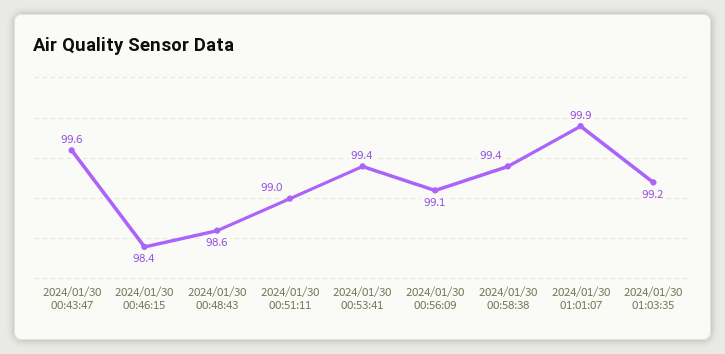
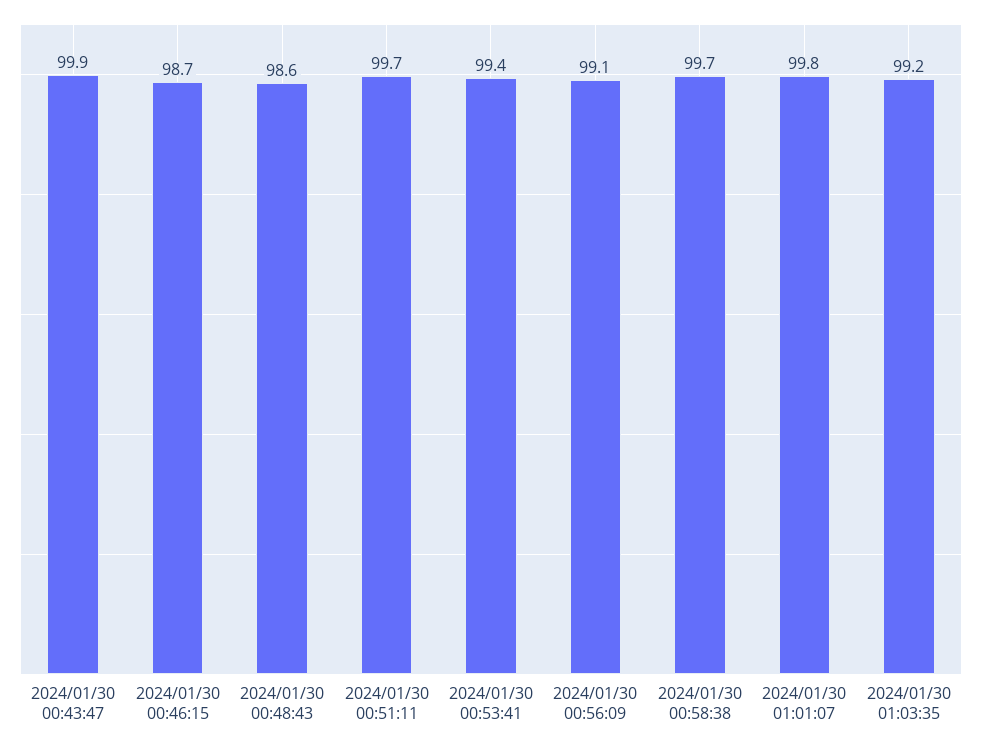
2024/01/30 00:43:47: 99.6 -> 99.9
2024/01/30 00:46:15: 98.4 -> 98.7
2024/01/30 00:51:11: 99 -> 99.7
2024/01/30 00:58:38: 99.4 -> 99.7
2024/01/30 01:01:07: 99.9 -> 99.8

